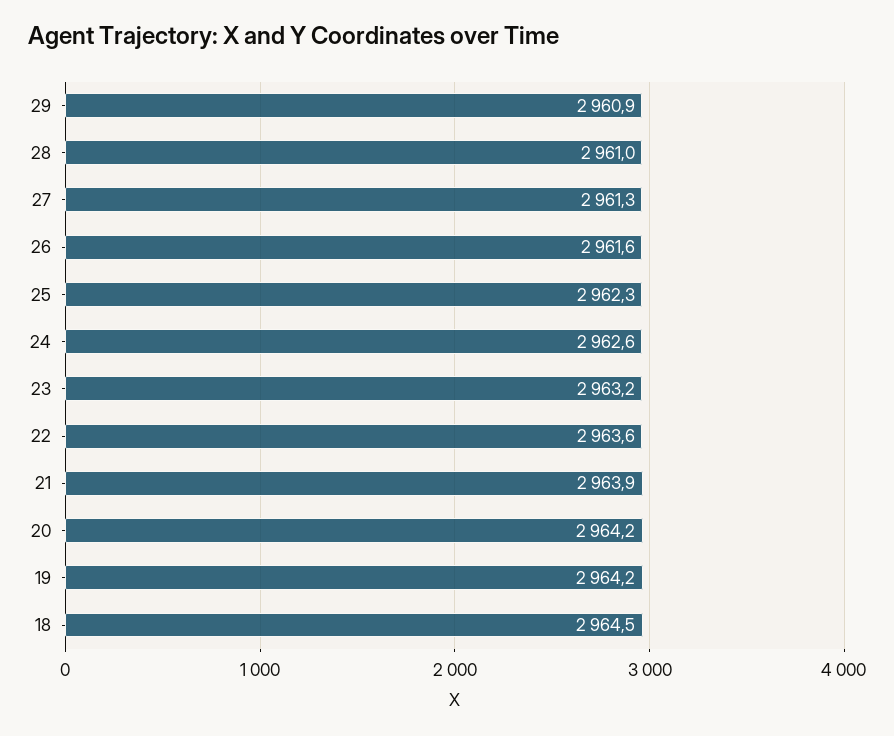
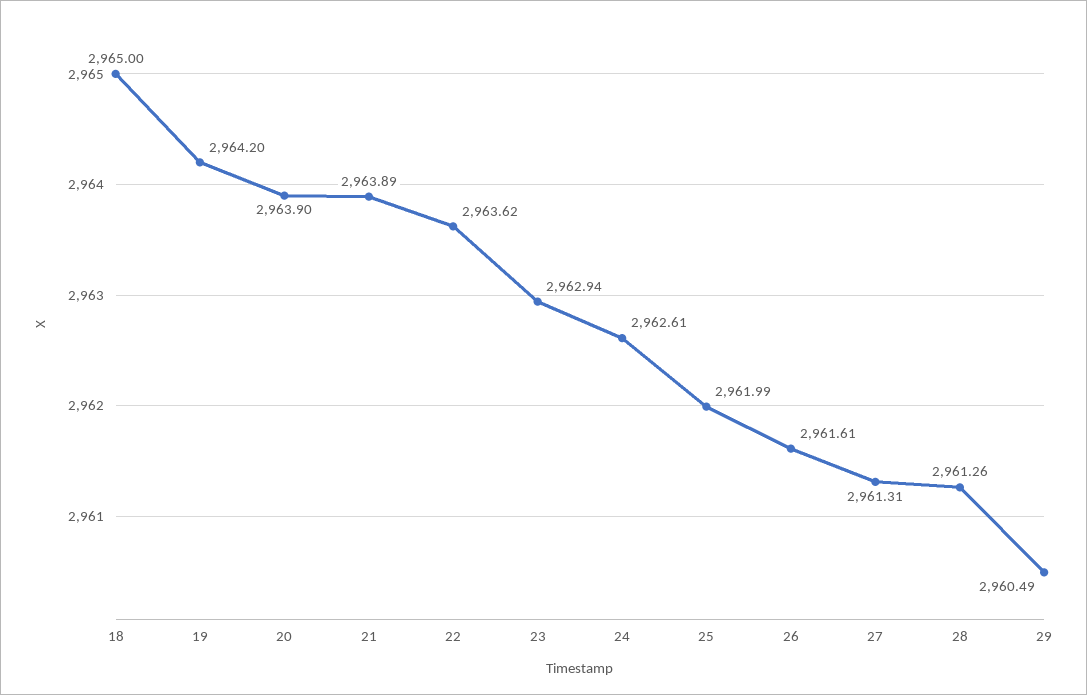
29: 2960.9 -> 2960.49
28: 2961 -> 2961.26
25: 2962.3 -> 2961.99
23: 2963.2 -> 2962.94
20: 2964.2 -> 2963.9
18: 2964.5 -> 2965

